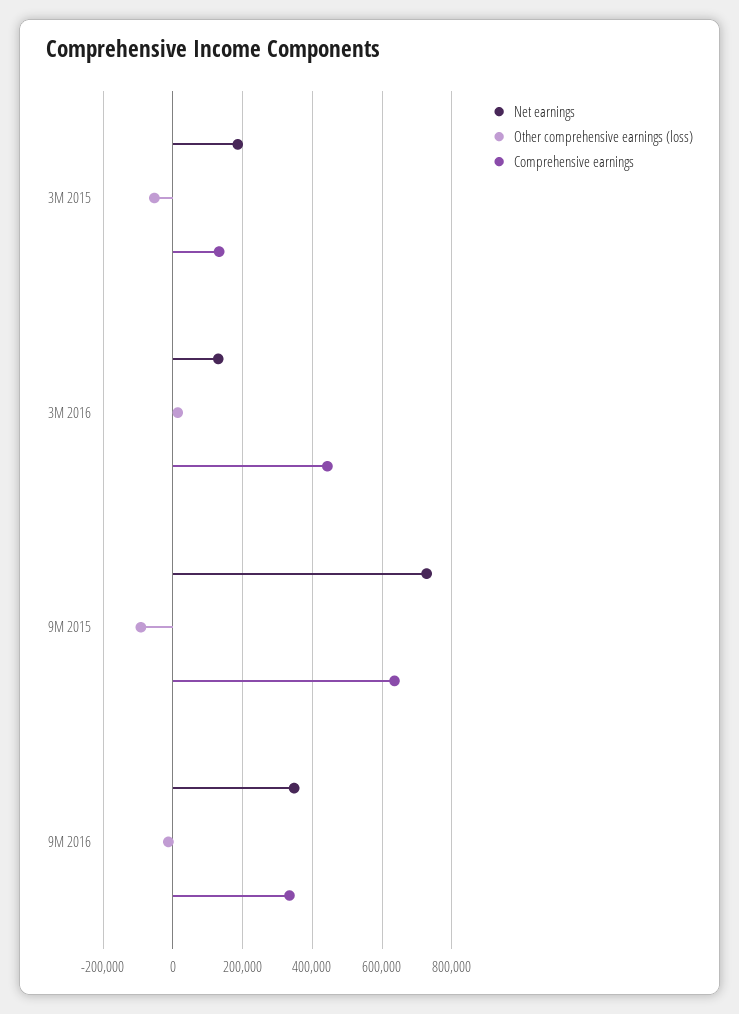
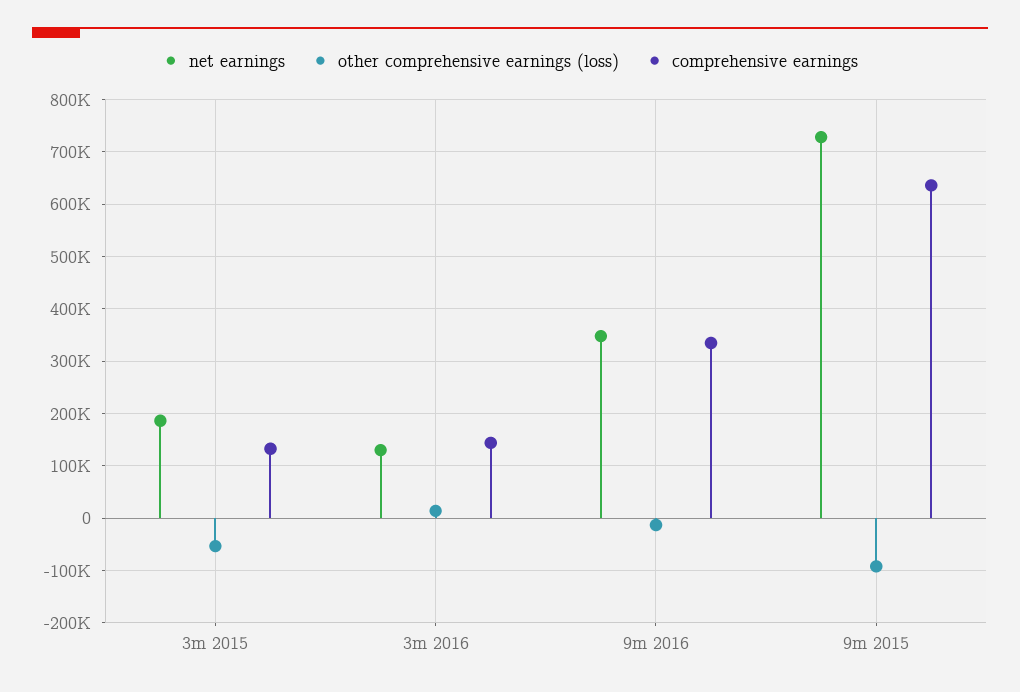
Comprehensive earnings, 3M 2016: 440000 -> 140000

